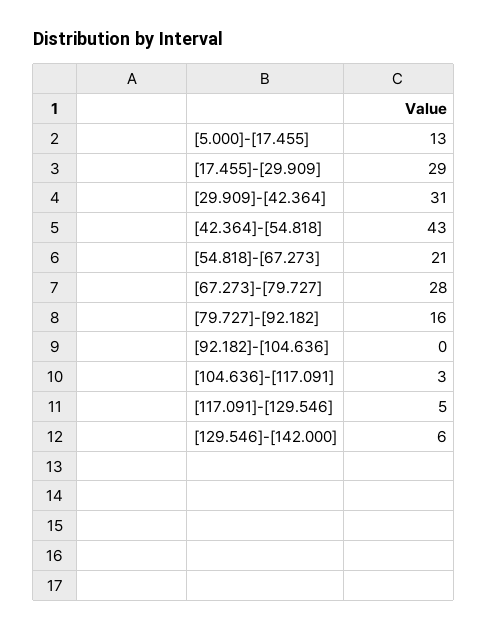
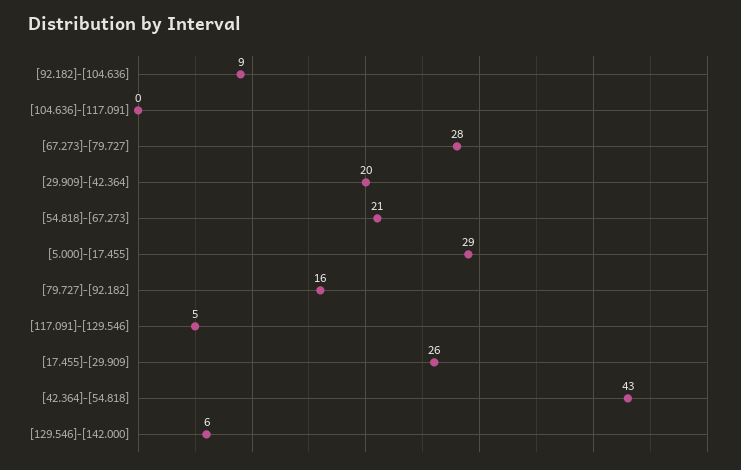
[5.000]-[17.455]: 13 -> 29
[17.455]-[29.909]: 29 -> 26
[29.909]-[42.364]: 31 -> 20
[92.182]-[104.636]: 0 -> 9
[104.636]-[117.091]: 3 -> 0

